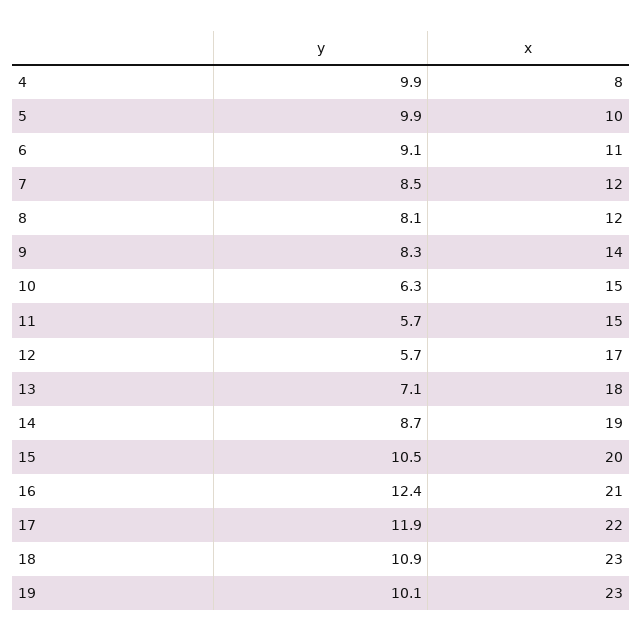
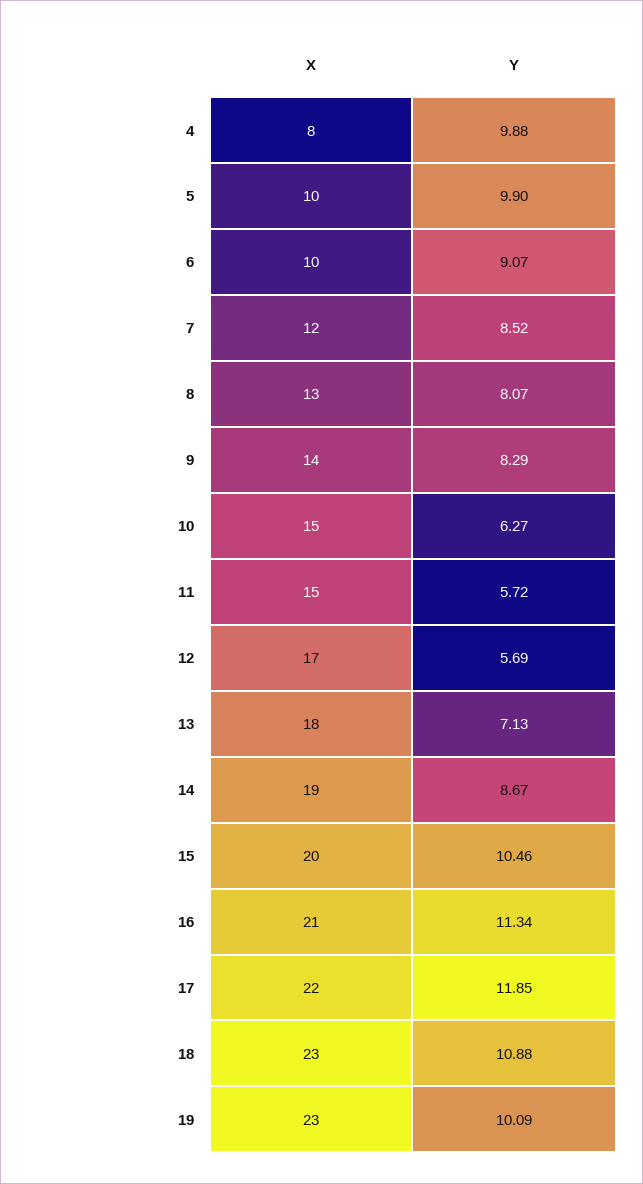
x, 6: 11 -> 10
x, 8: 12 -> 13
y, 16: 12.4 -> 11.34

